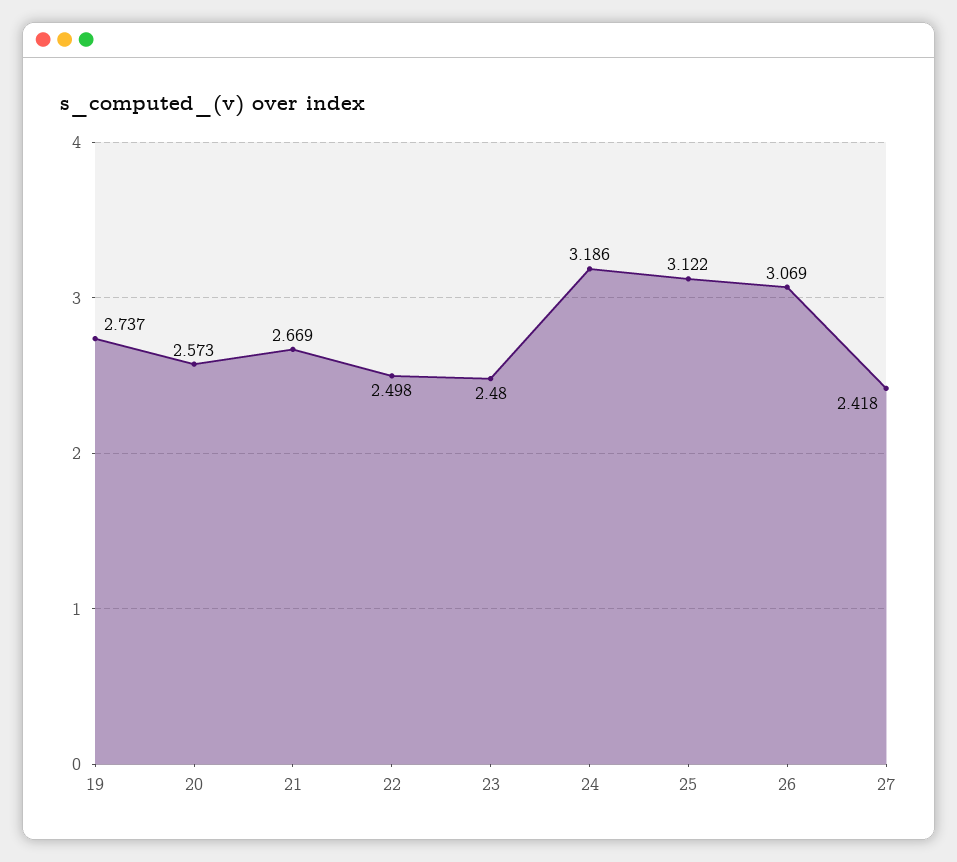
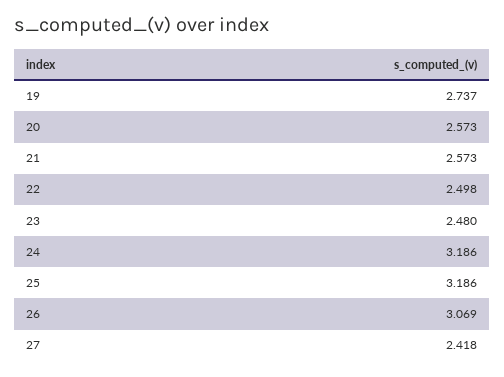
21: 2.669 -> 2.573
25: 3.122 -> 3.186

